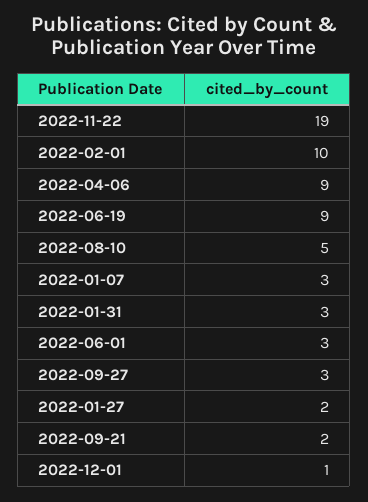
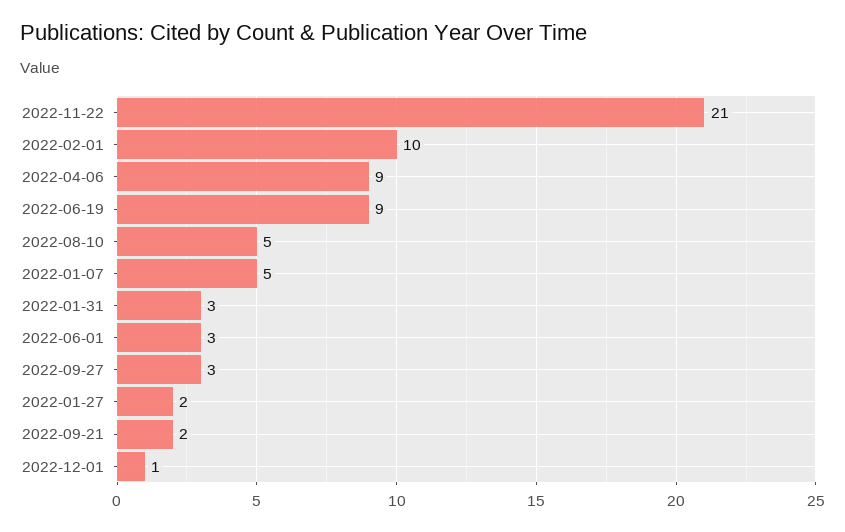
2022-11-22: 19 -> 21
2022-01-07: 3 -> 5

